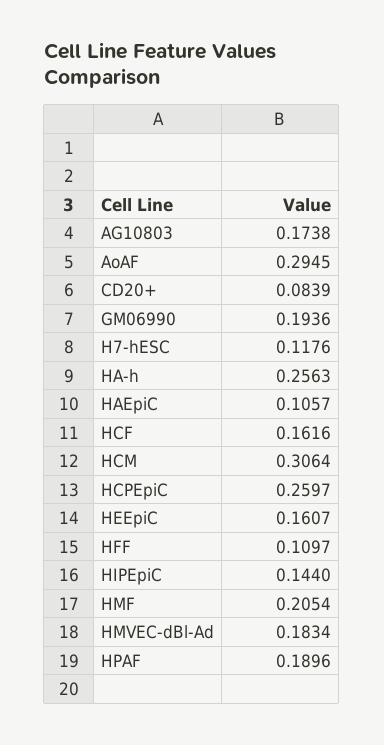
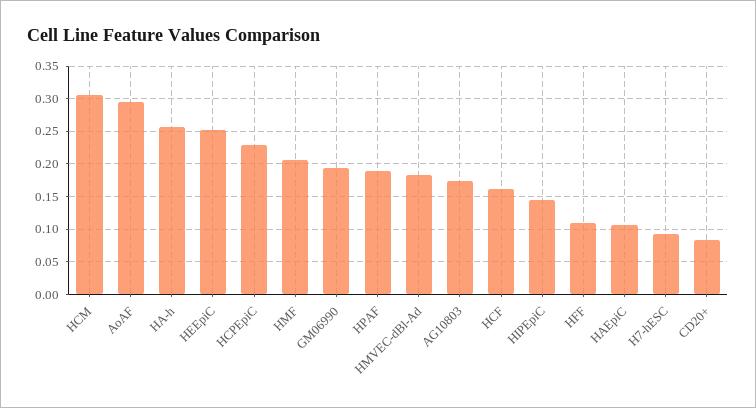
H7-hESC: 0.1176 -> 0.09
HCPEpiC: 0.2597 -> 0.23
HEEpiC: 0.1607 -> 0.25

